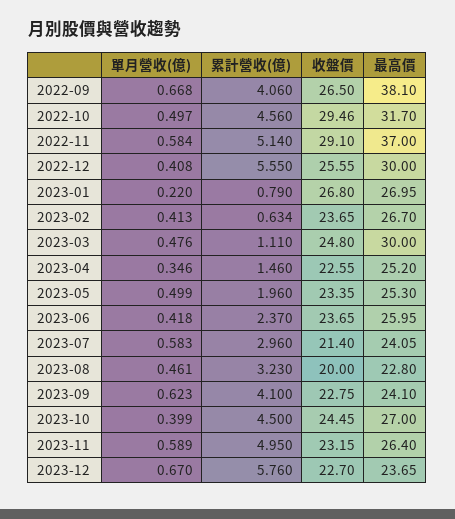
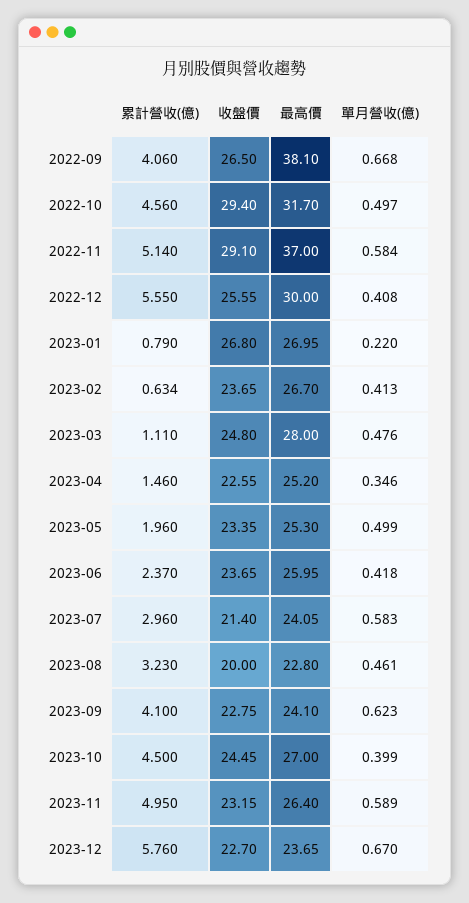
收盤價, 2022-10: 29.46 -> 29.4
最高價, 2023-03: 30 -> 28

